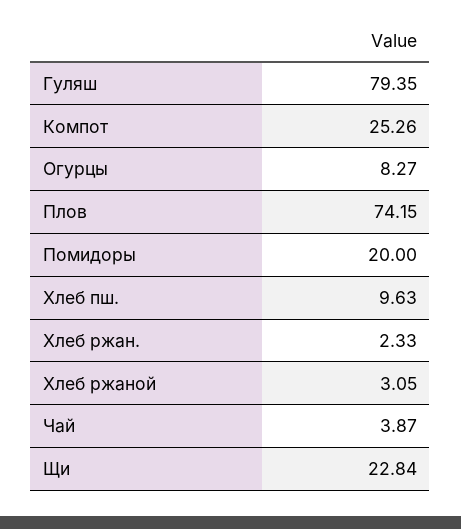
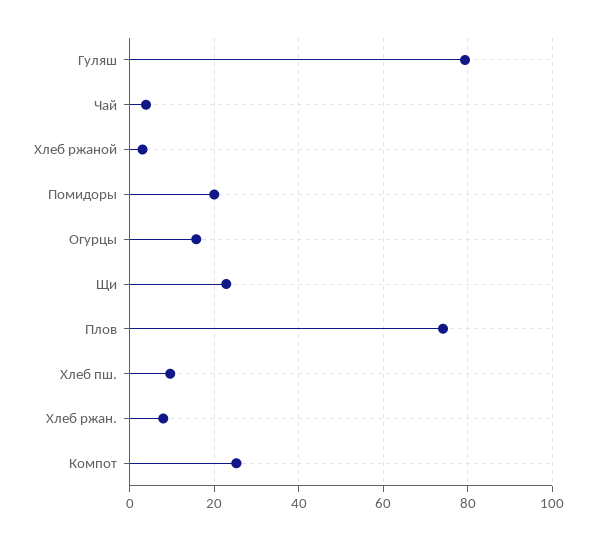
Огурцы: 8.27 -> 16
Хлеб ржан.: 2.33 -> 8

